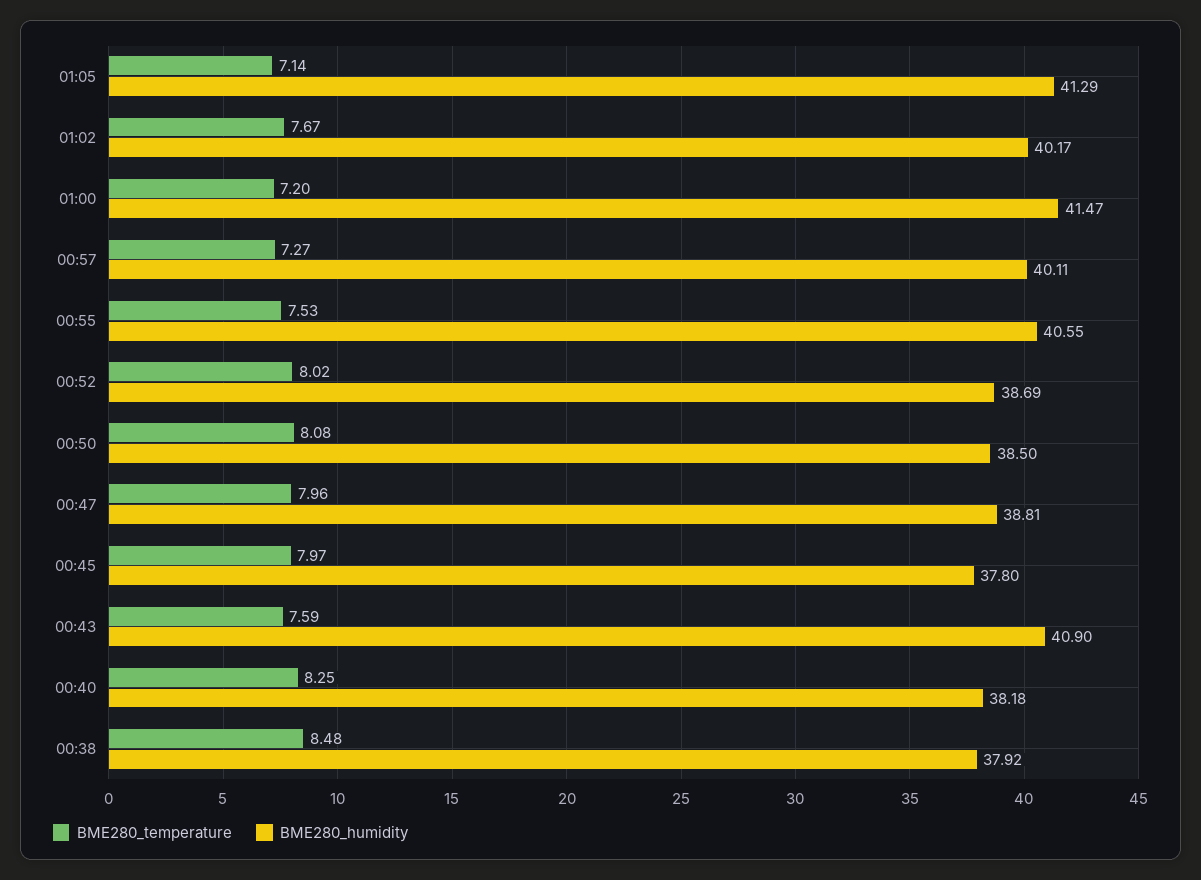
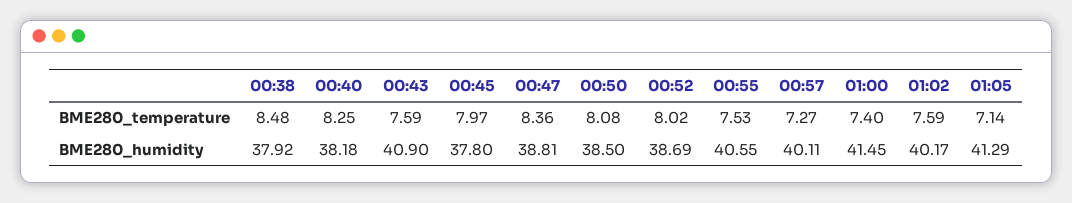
BME280_temperature, 01:02: 7.67 -> 7.59
BME280_temperature, 01:00: 7.2 -> 7.4
BME280_humidity, 01:00: 41.47 -> 41.45
BME280_temperature, 00:47: 7.96 -> 8.36

